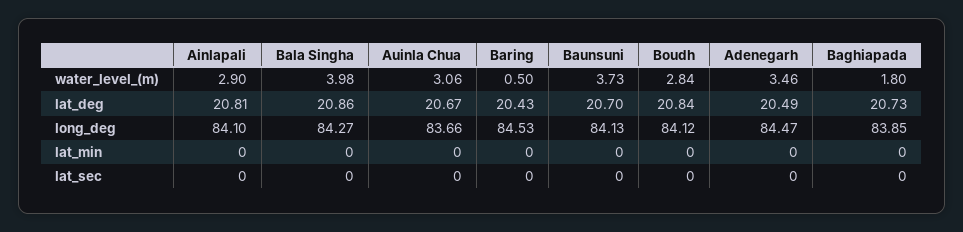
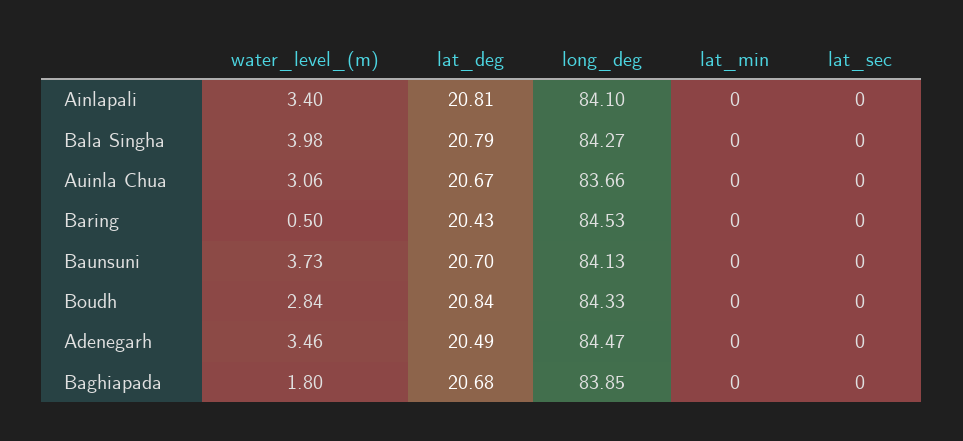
Ainlapali, water_level_(m): 2.9 -> 3.4
Bala Singha, lat_deg: 20.86 -> 20.79
Baghiapada, lat_deg: 20.73 -> 20.68
Boudh, long_deg: 84.12 -> 84.33

